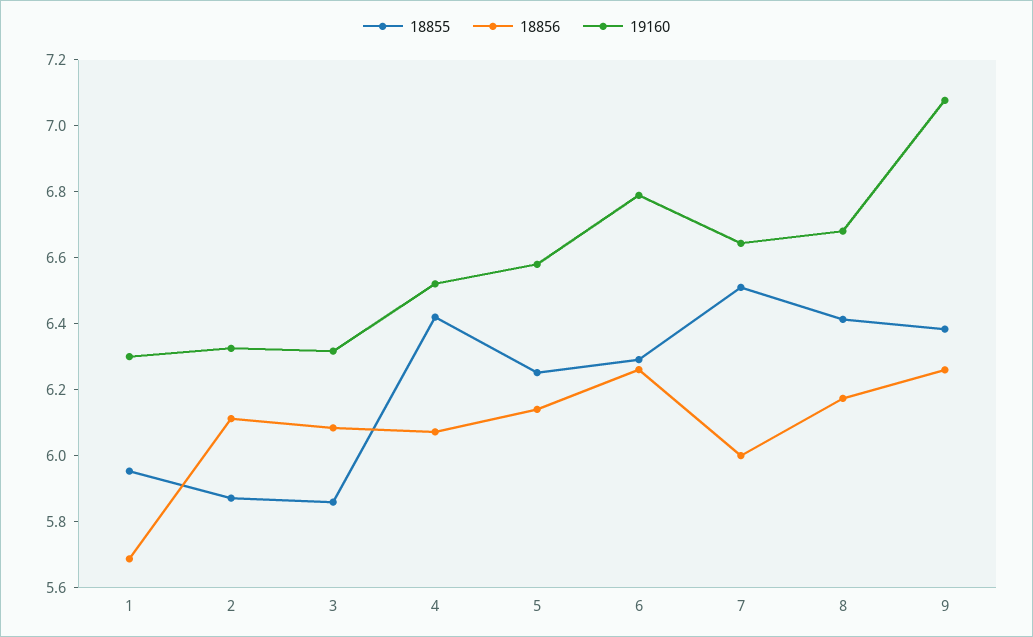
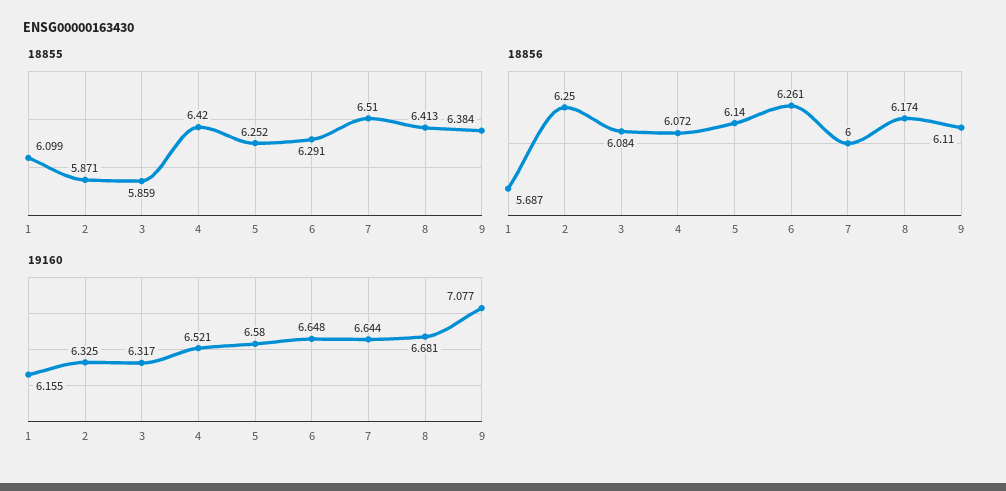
18855, 1: 5.95 -> 6.099
19160, 1: 6.3 -> 6.155
18856, 2: 6.1 -> 6.25
19160, 6: 6.8 -> 6.648
18856, 9: 6.25 -> 6.11

